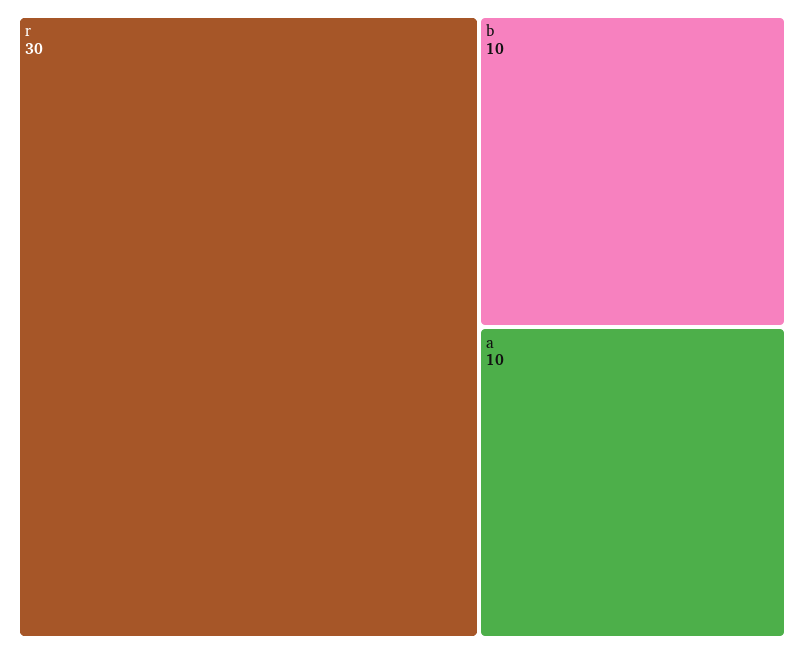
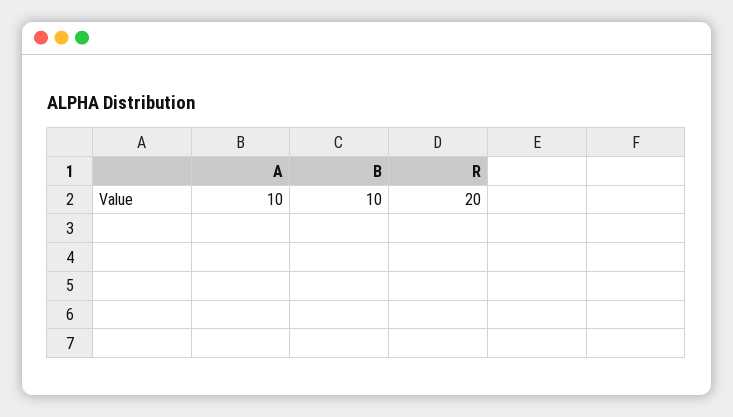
r: 30 -> 20

